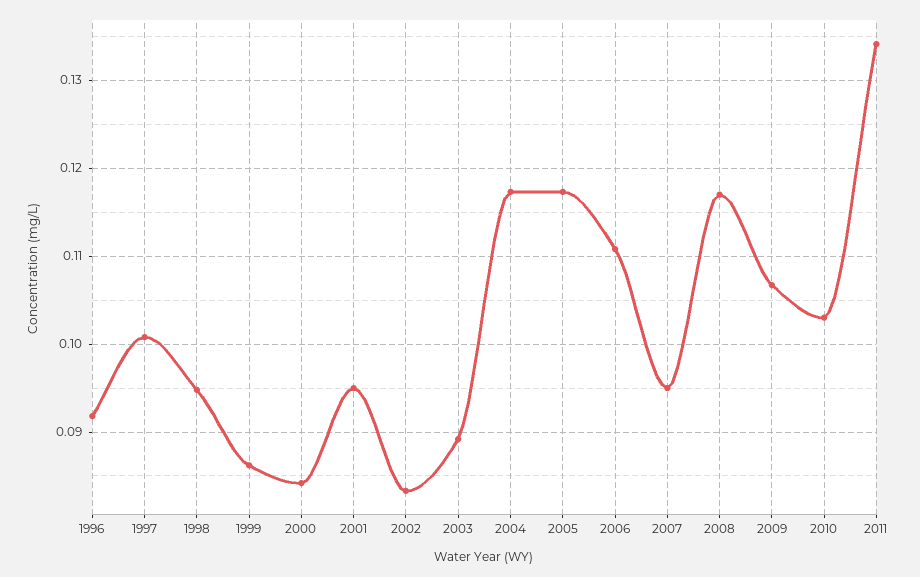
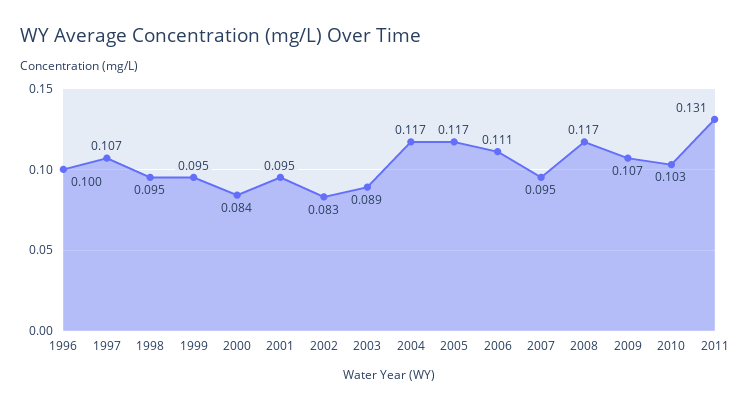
1996: 0.092 -> 0.1
1997: 0.101 -> 0.107
1999: 0.086 -> 0.095
2011: 0.134 -> 0.131

